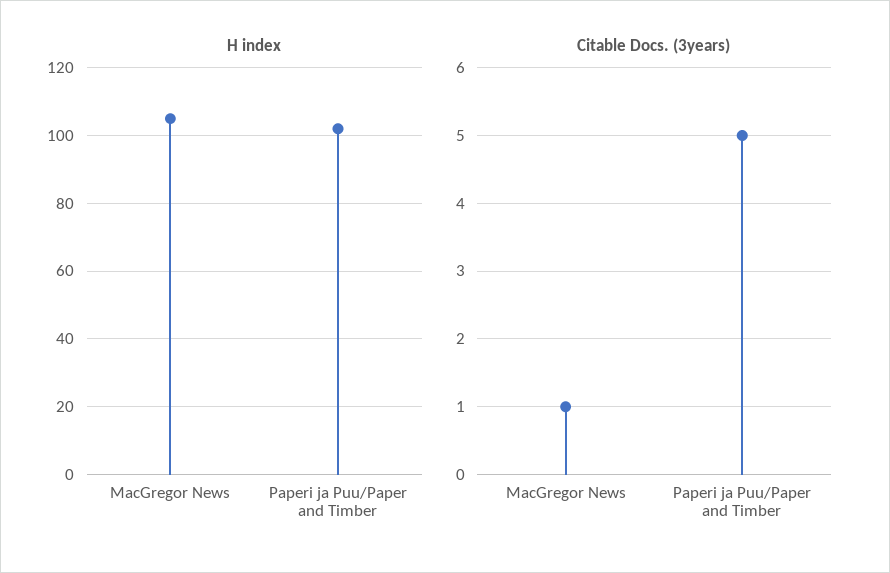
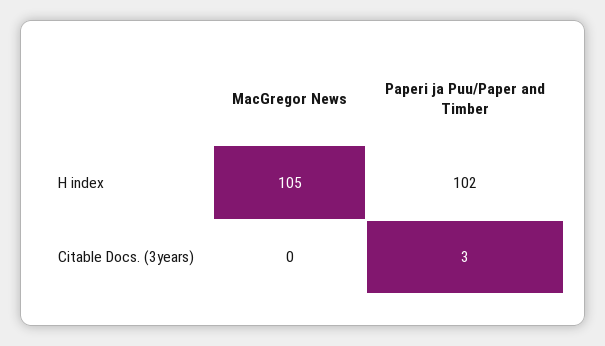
Citable Docs. (3years), MacGregor News: 1 -> 0
Citable Docs. (3years), Paperi ja Puu/Paper and Timber: 5 -> 3

